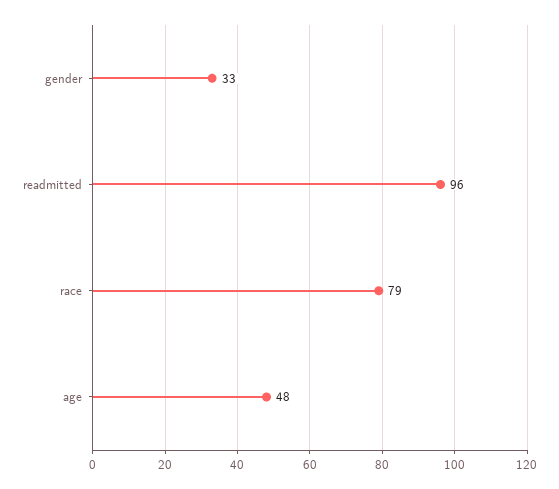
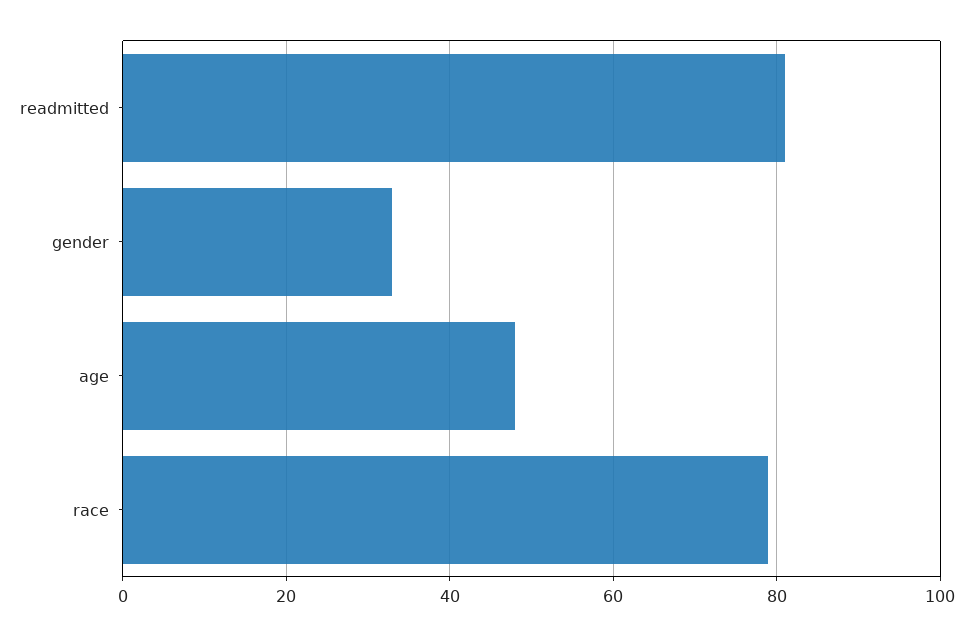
readmitted: 96 -> 80

